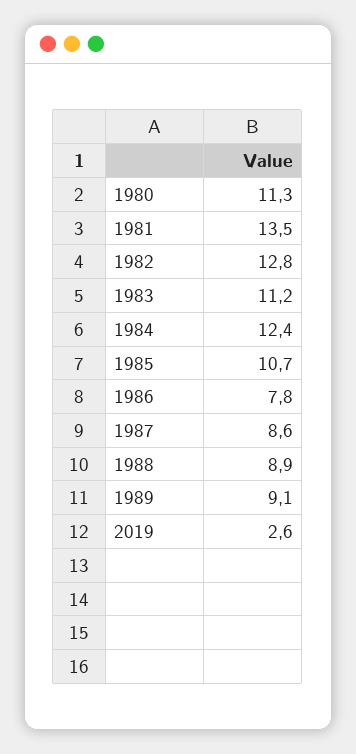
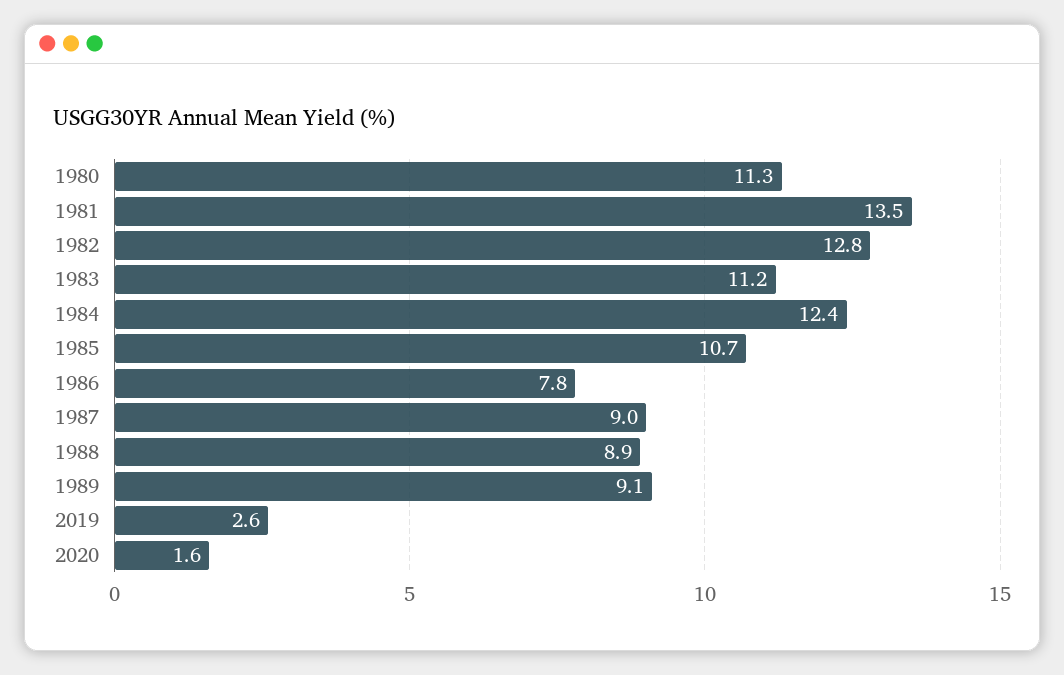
1987: 8.6 -> 9
2020: none -> 1.6

